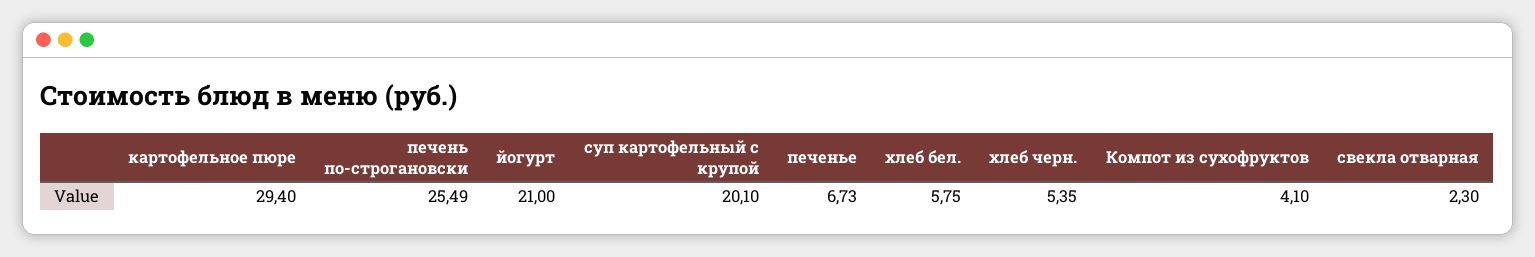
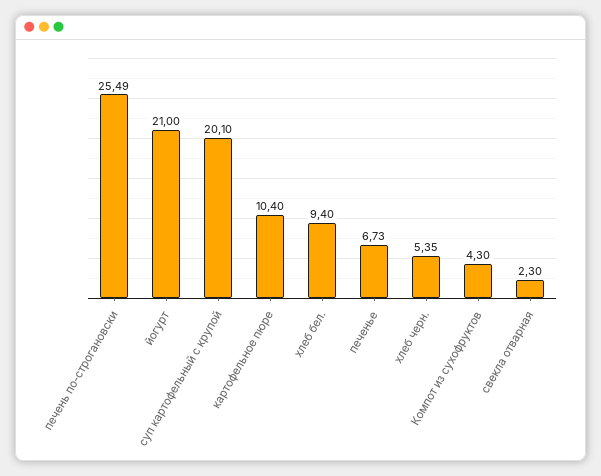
картофельное пюре: 29.4 -> 10.4
хлеб бел.: 5.75 -> 9.4
Компот из сухофруктов: 4.1 -> 4.3

